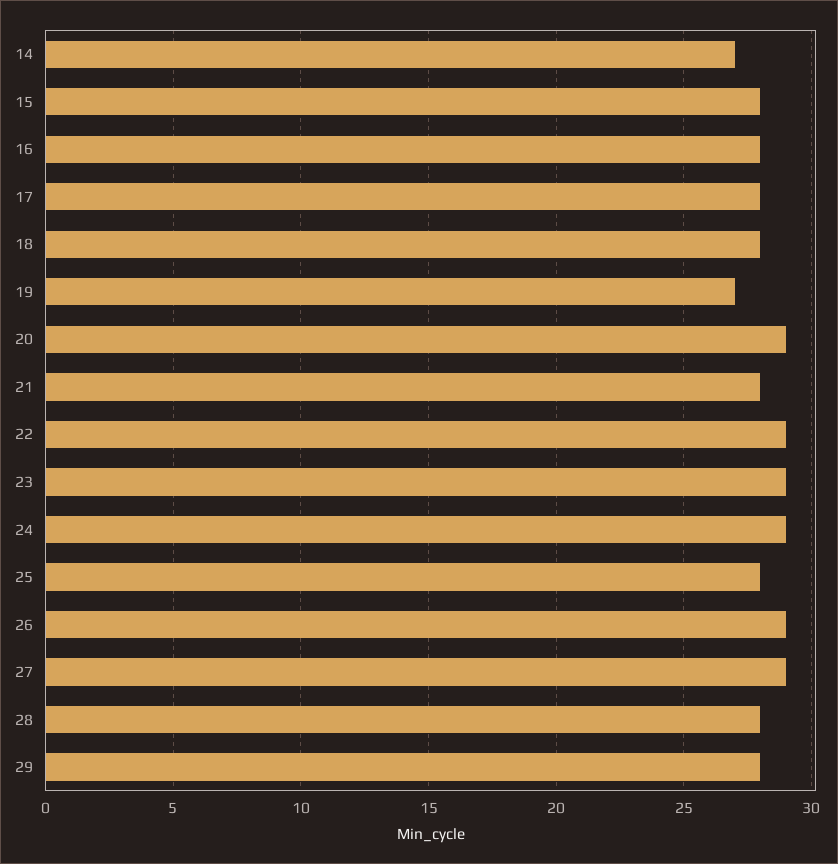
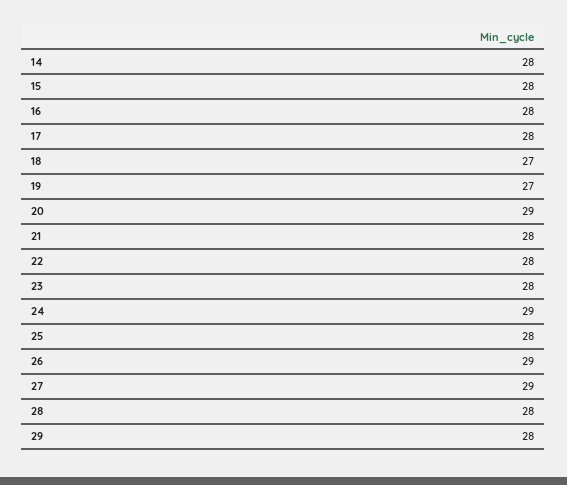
14: 27 -> 28
18: 28 -> 27
22: 29 -> 28
23: 29 -> 28

